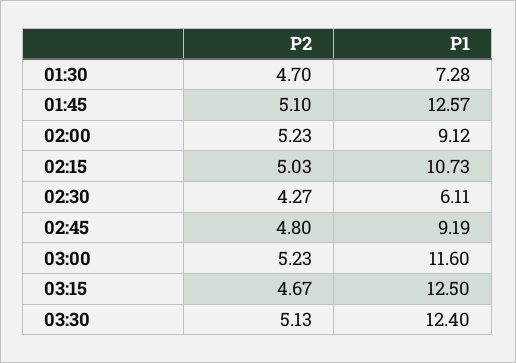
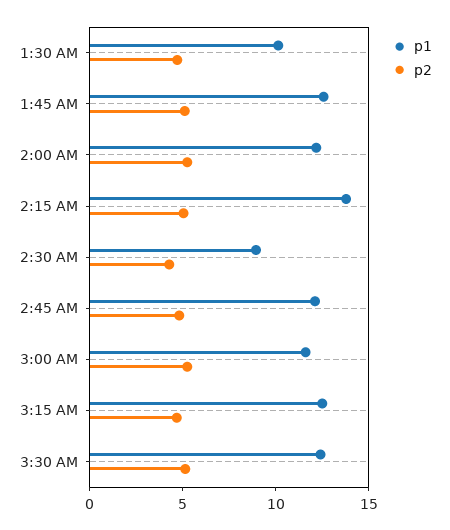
P1, 01:30: 7.28 -> 10
P1, 02:00: 9.12 -> 12
P1, 02:15: 10.73 -> 14
P1, 02:30: 6.11 -> 9
P1, 02:45: 9.19 -> 12

